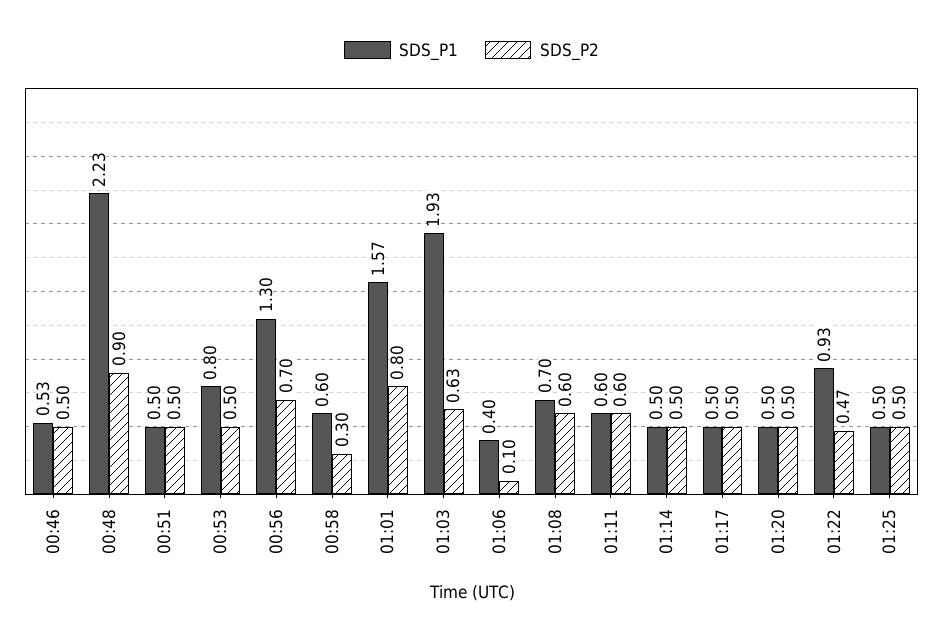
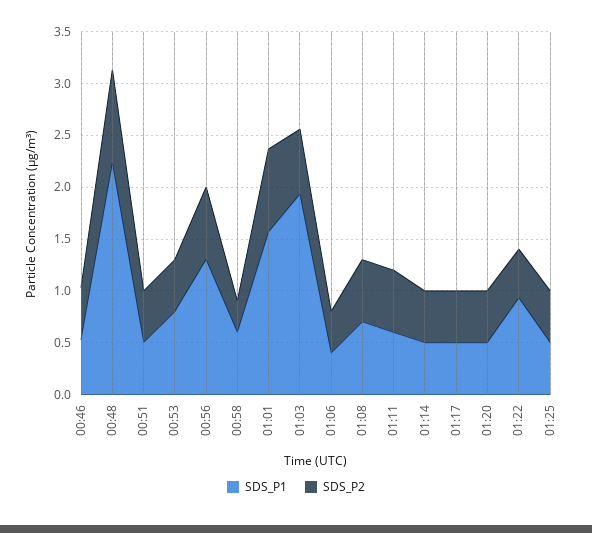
SDS_P2, 01:06: 0.1 -> 0.4

